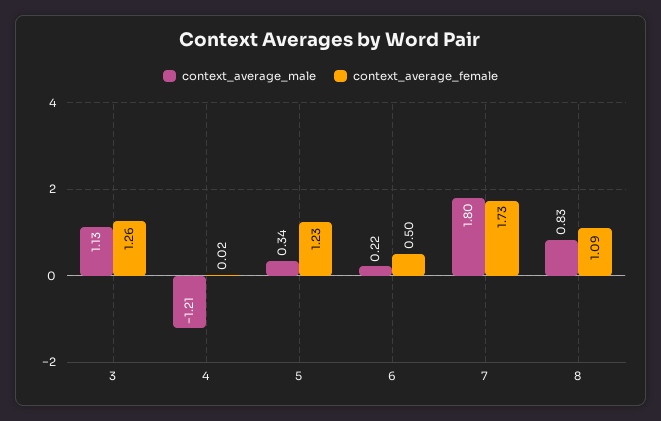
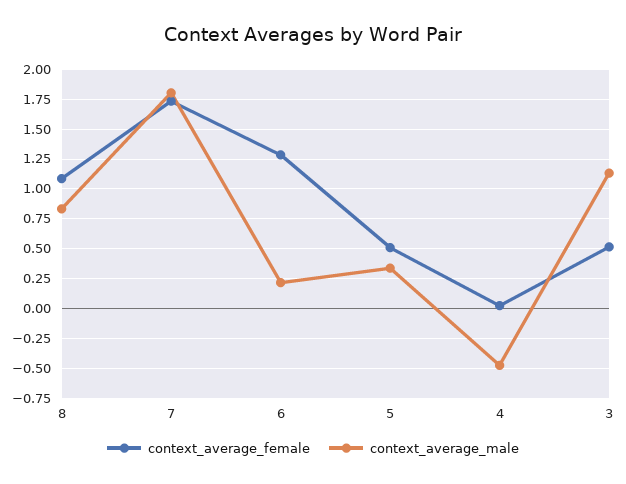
context_average_female, 3: 1.26 -> 0.5
context_average_male, 4: -1.21 -> -0.5
context_average_female, 5: 1.23 -> 0.5
context_average_female, 6: 0.5 -> 1.25

